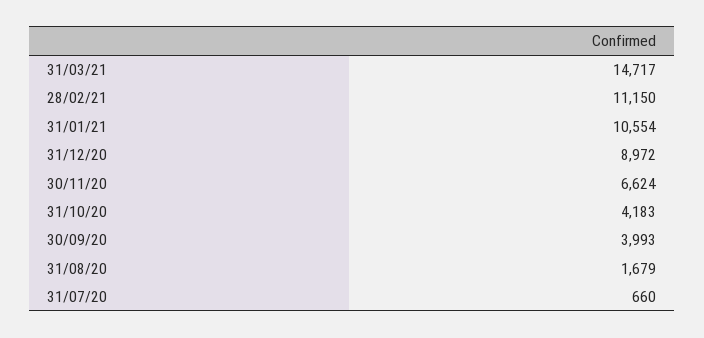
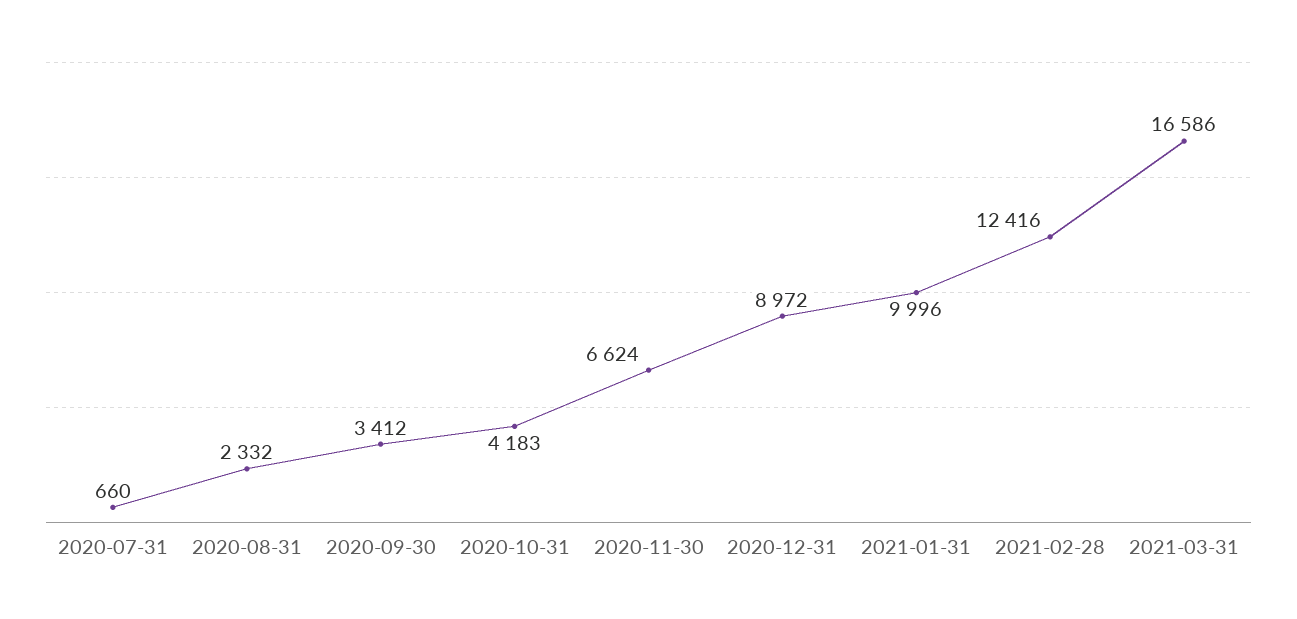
31/03/21: 14717 -> 16586
28/02/21: 11150 -> 12416
31/01/21: 10554 -> 9996
30/09/20: 3993 -> 3412
31/08/20: 1679 -> 2332

